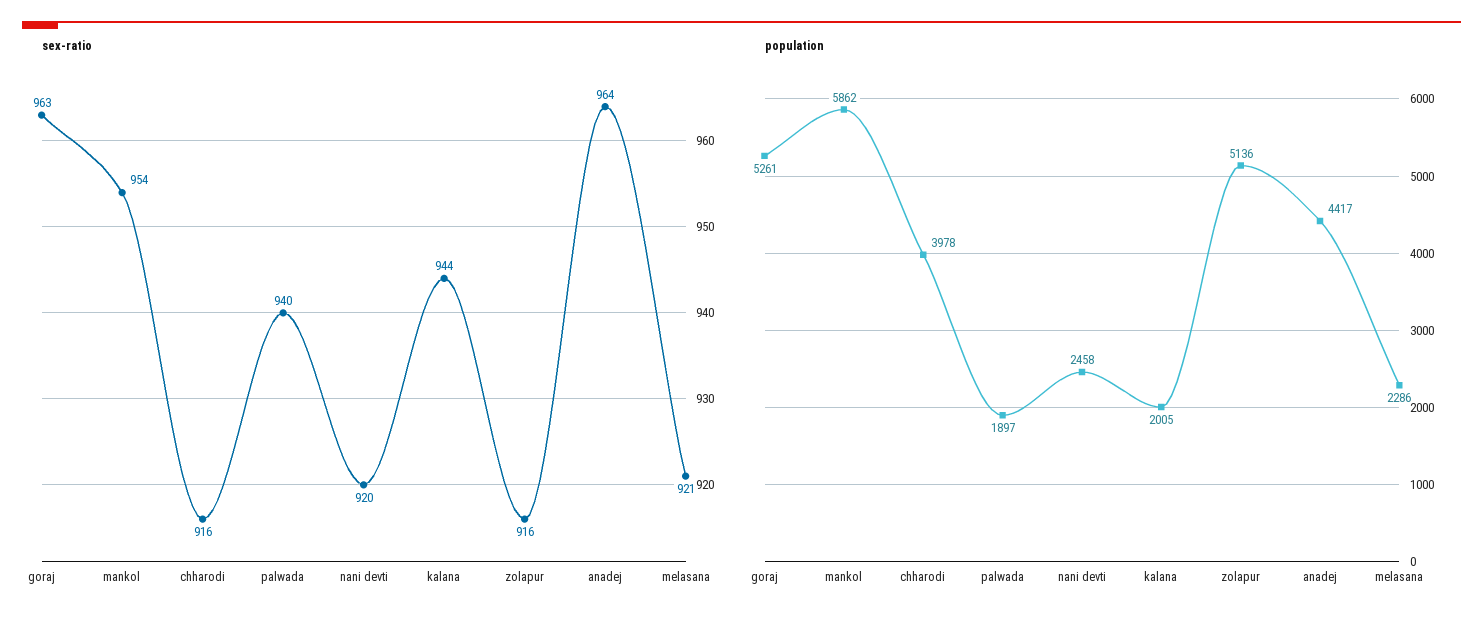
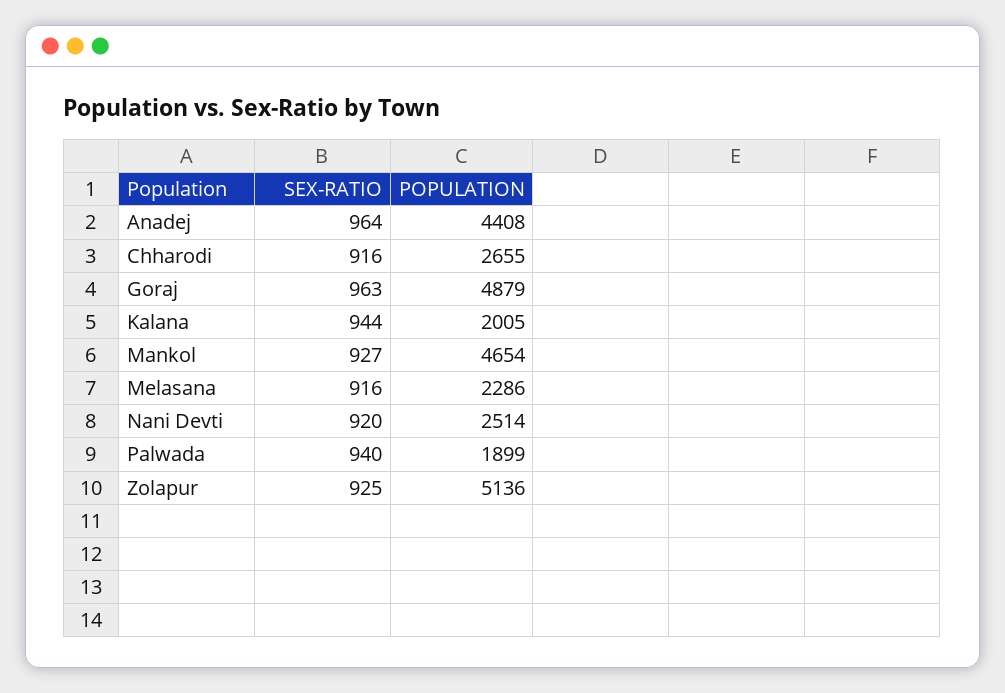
sex-ratio, mankol: 954 -> 927
sex-ratio, zolapur: 916 -> 925
sex-ratio, melasana: 921 -> 916
population, goraj: 5261 -> 4879
population, mankol: 5862 -> 4654
population, chharodi: 3978 -> 2655
population, palwada: 1897 -> 1899
population, nani devti: 2458 -> 2514
population, anadej: 4417 -> 4408

